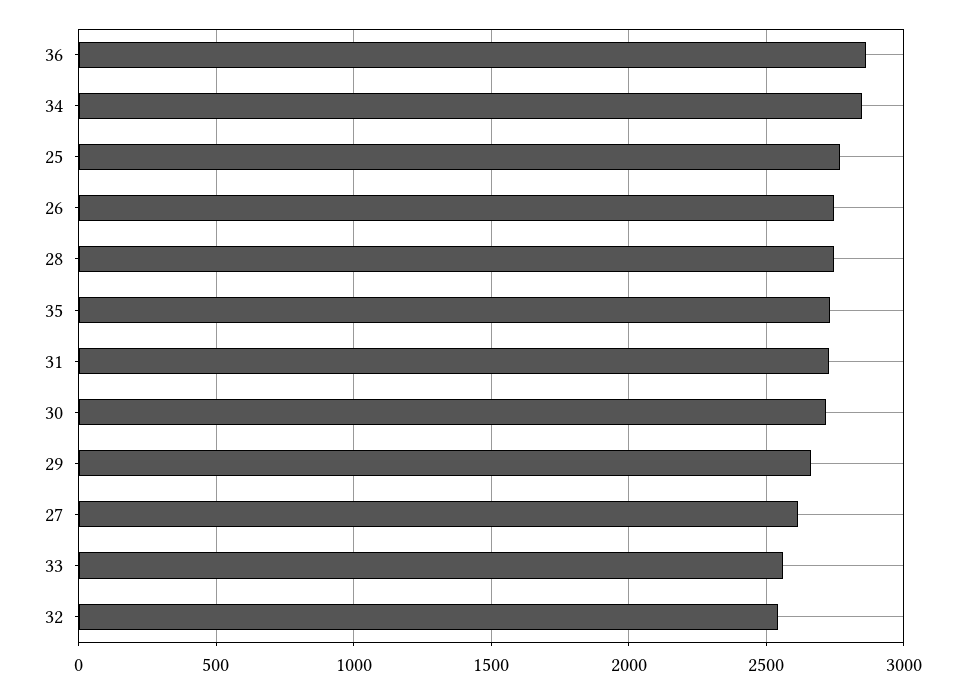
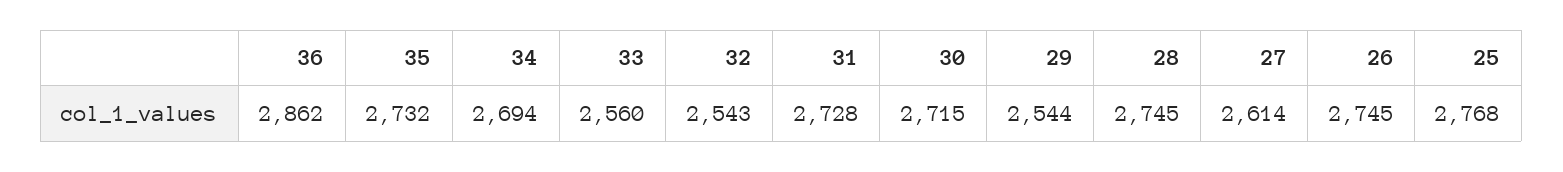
34: 2850 -> 2694
29: 2650 -> 2544

